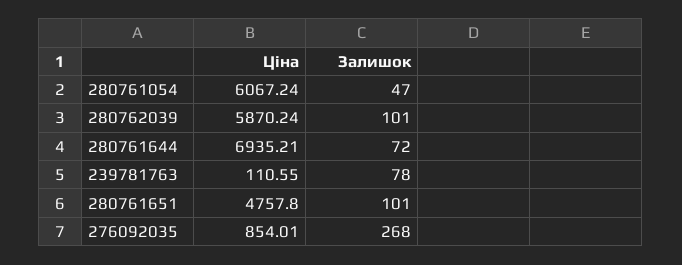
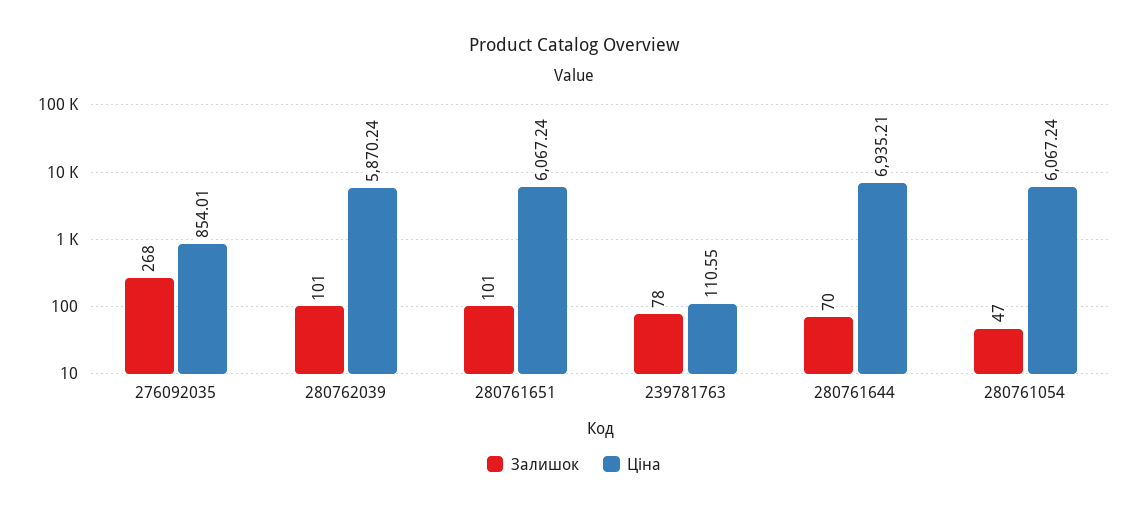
Залишок, 280761644: 72 -> 70
Ціна, 280761651: 4757.8 -> 6067.24

